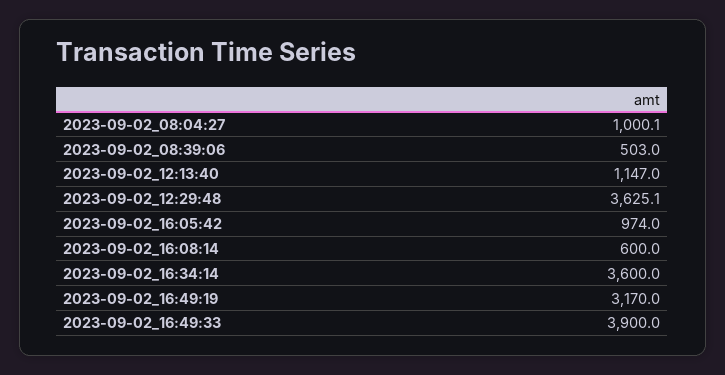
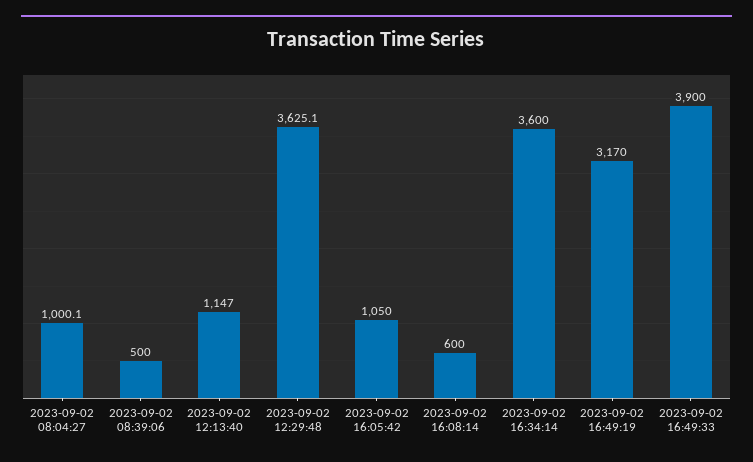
2023-09-02_08:39:06: 503 -> 500
2023-09-02_16:05:42: 974 -> 1050

